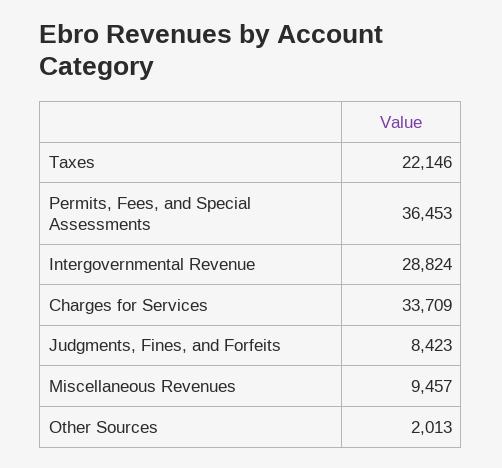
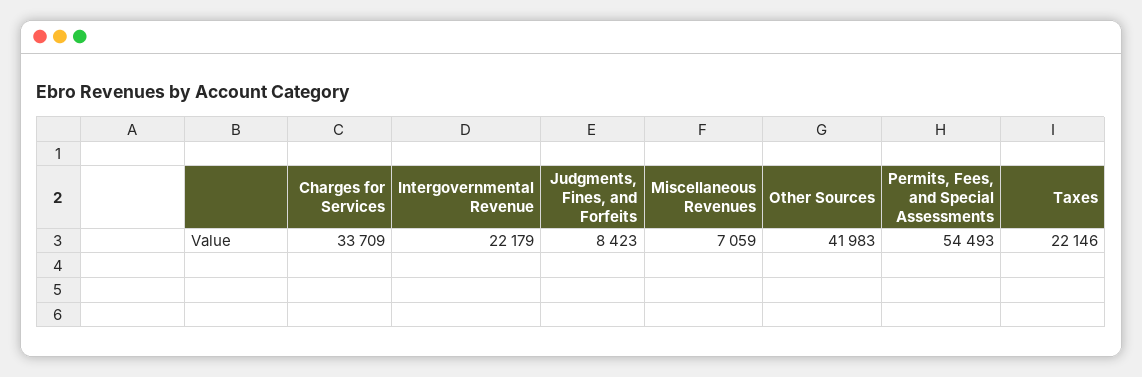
Permits, Fees, and Special Assessments: 36453 -> 54493
Intergovernmental Revenue: 28824 -> 22179
Miscellaneous Revenues: 9457 -> 7059
Other Sources: 2013 -> 41983

